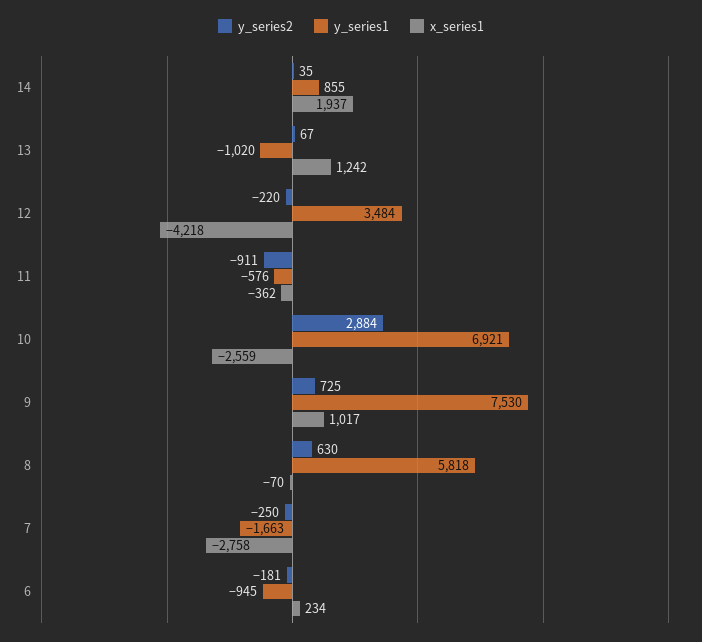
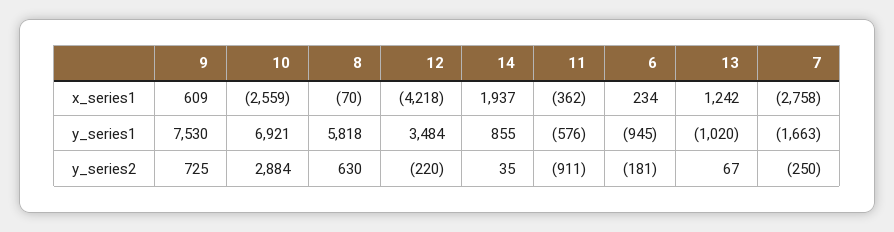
x_series1, 9: 1017 -> 609

